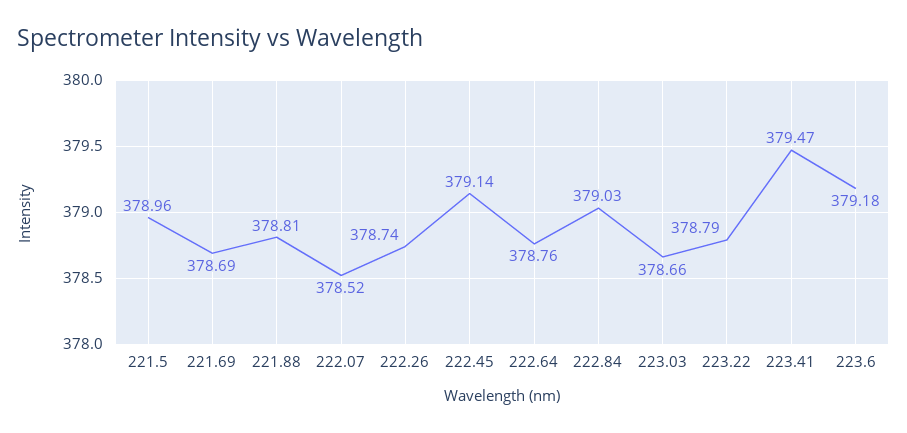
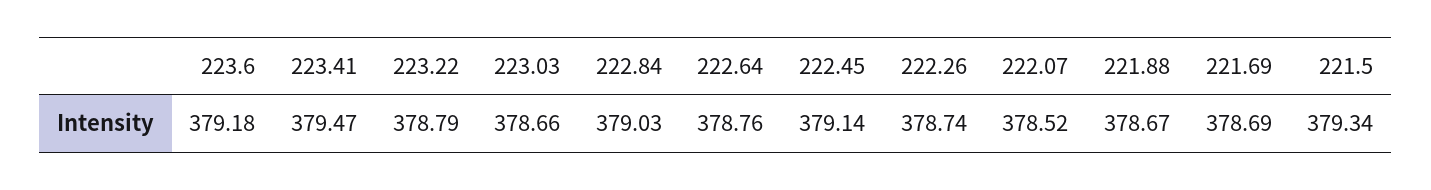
221.5: 378.96 -> 379.34
221.88: 378.81 -> 378.67

